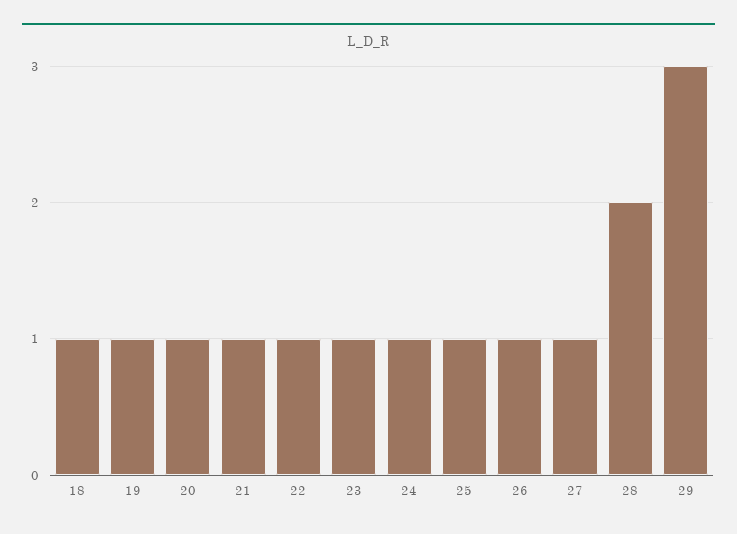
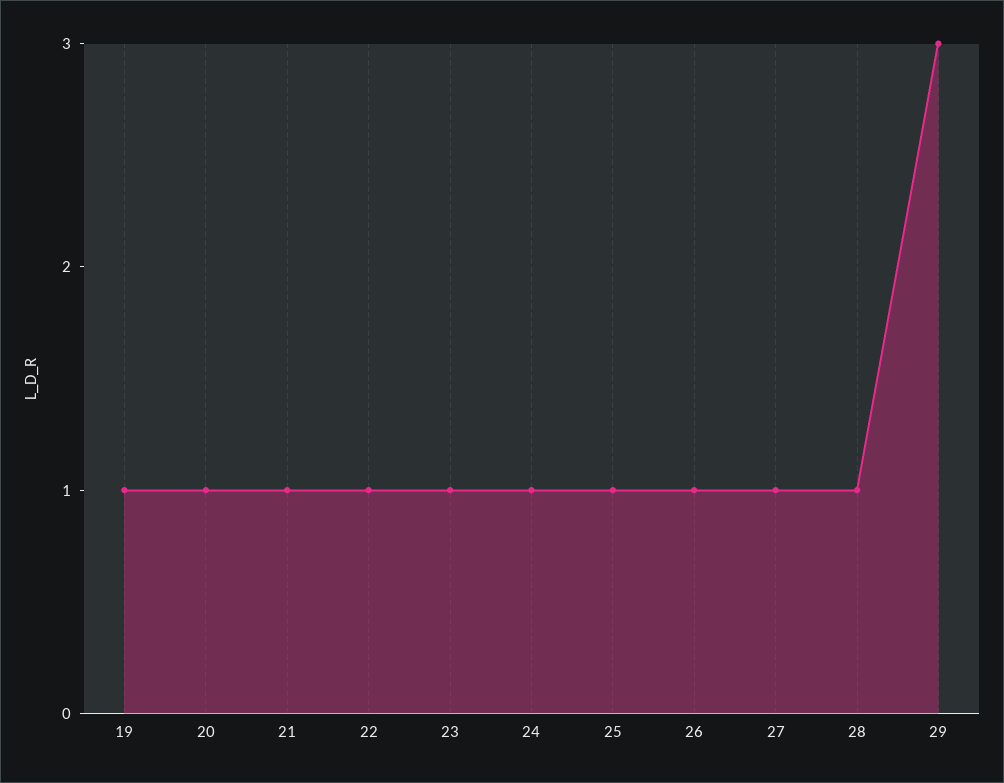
18: 1 -> none
28: 2 -> 1

